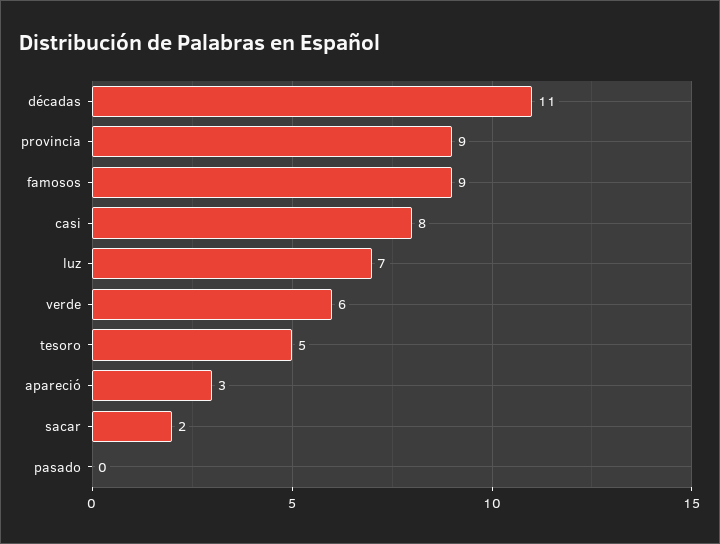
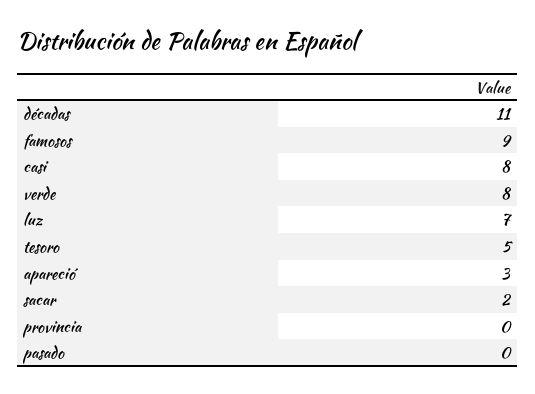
provincia: 9 -> 0
verde: 6 -> 8

